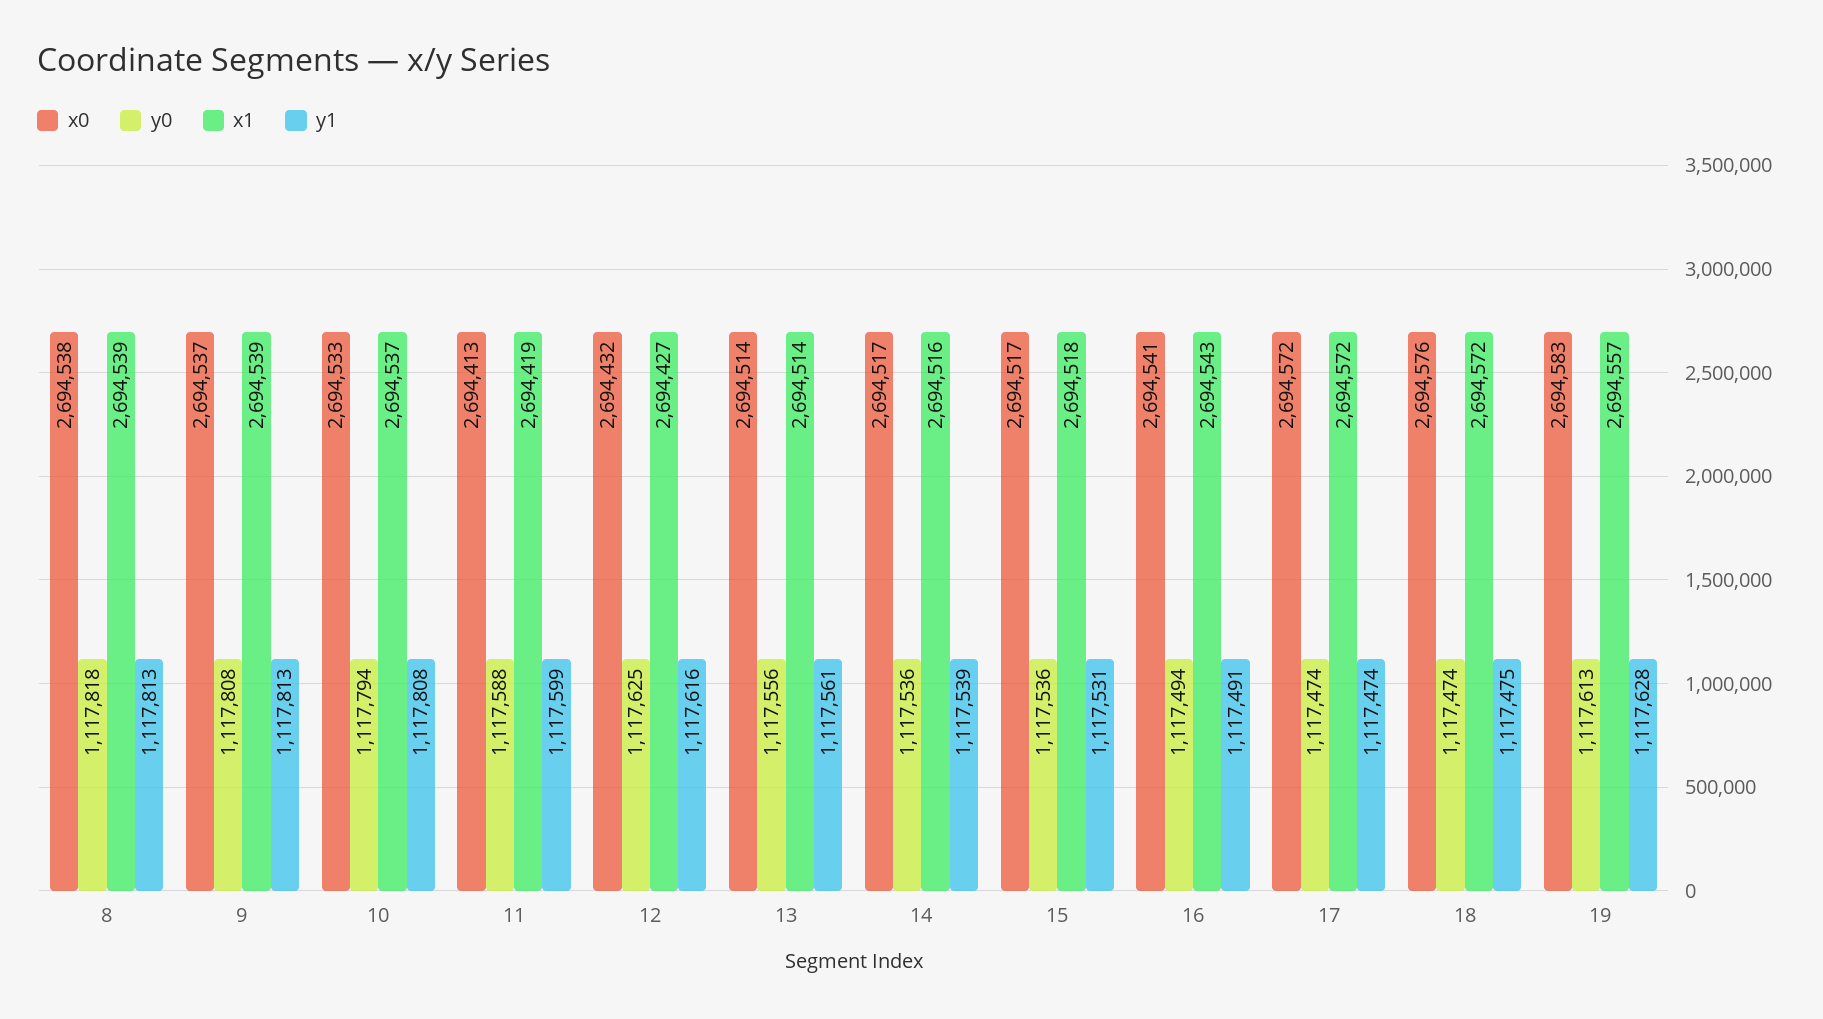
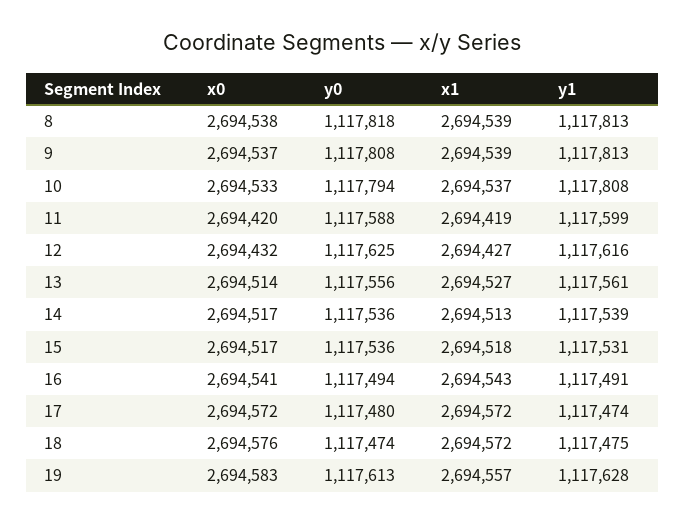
x0, 11: 2694413 -> 2694420
x1, 13: 2694514 -> 2694527
x1, 14: 2694516 -> 2694513
y0, 17: 1117474 -> 1117480

